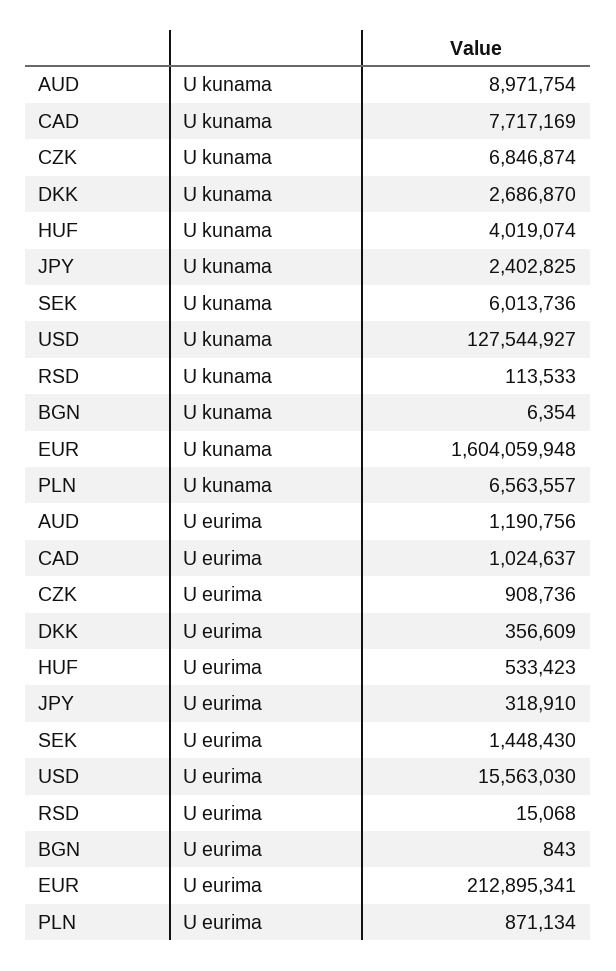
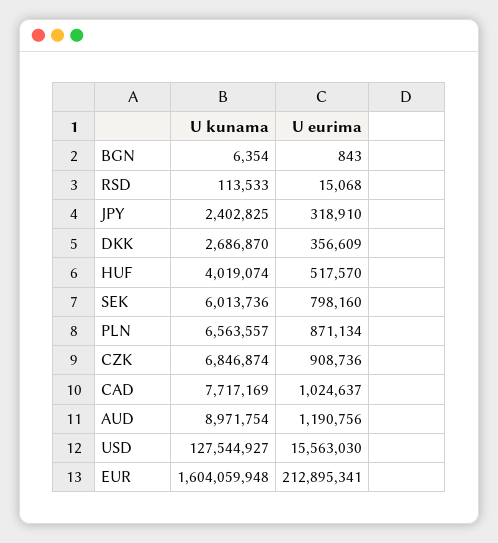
HUF, U eurima: 533423 -> 517570
SEK, U eurima: 1448430 -> 798160

